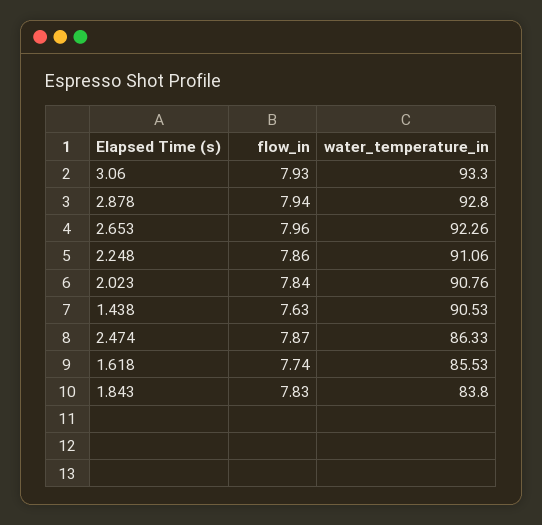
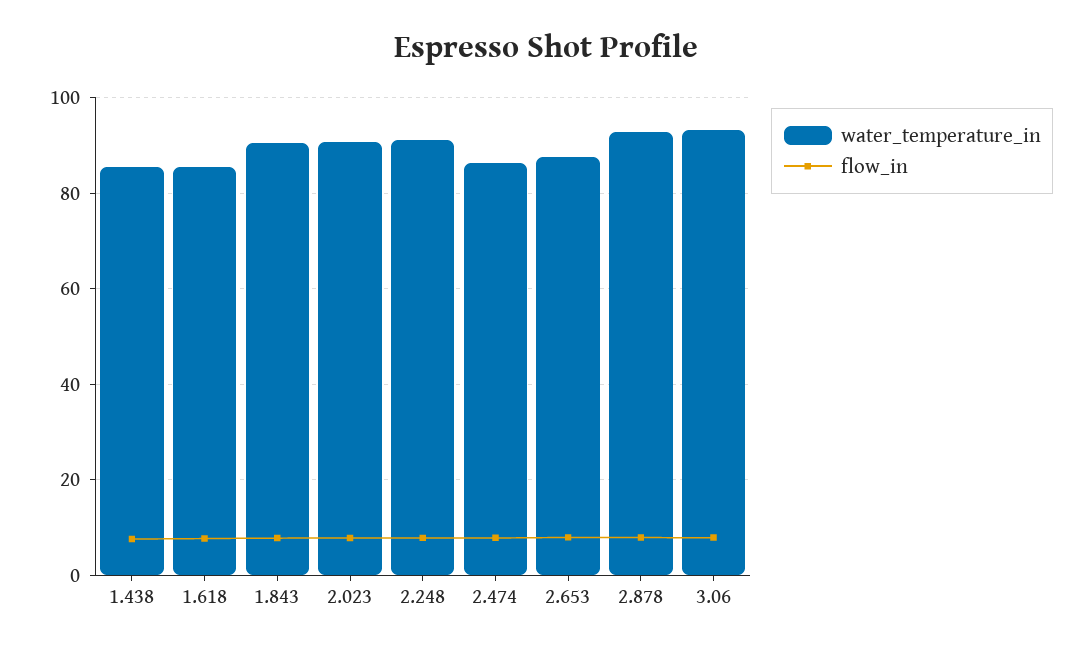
water_temperature_in, 2.653: 92.26 -> 88
water_temperature_in, 1.438: 90.53 -> 86
water_temperature_in, 1.843: 83.8 -> 90

